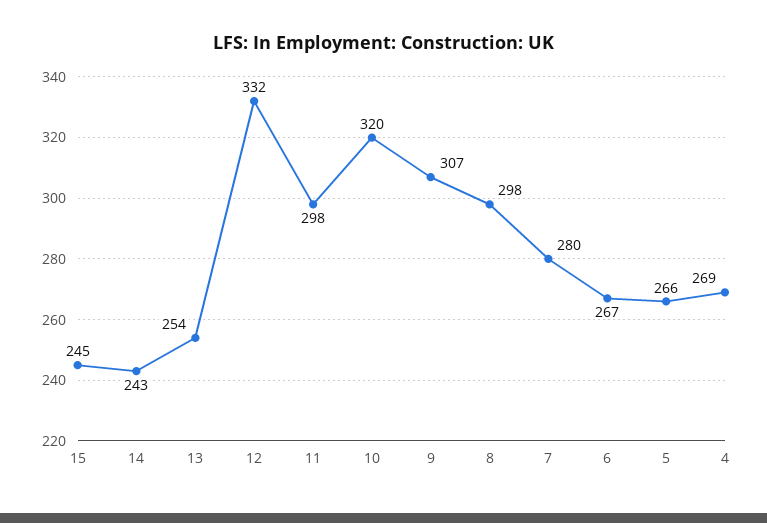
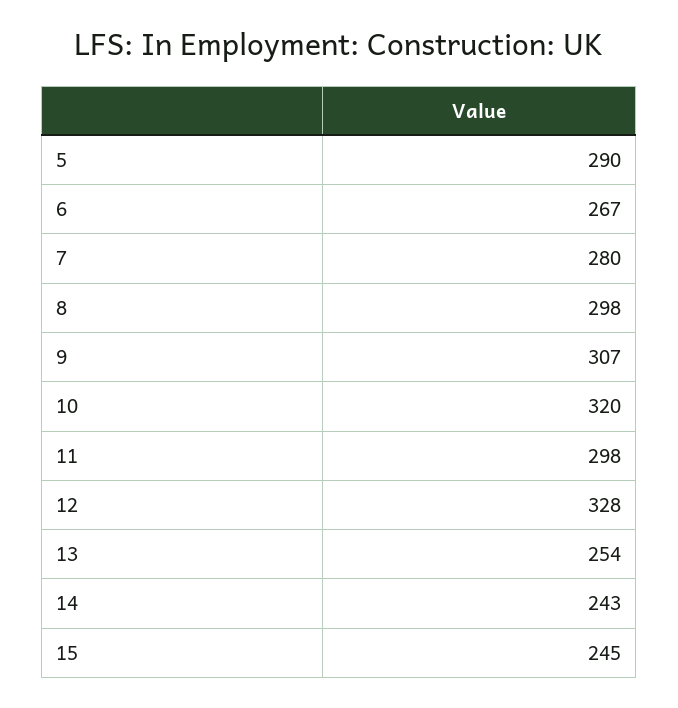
12: 332 -> 328
5: 266 -> 290
4: 269 -> none

